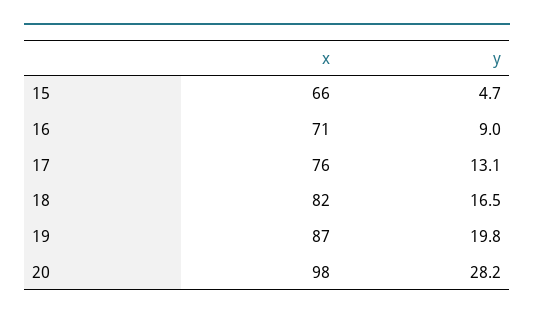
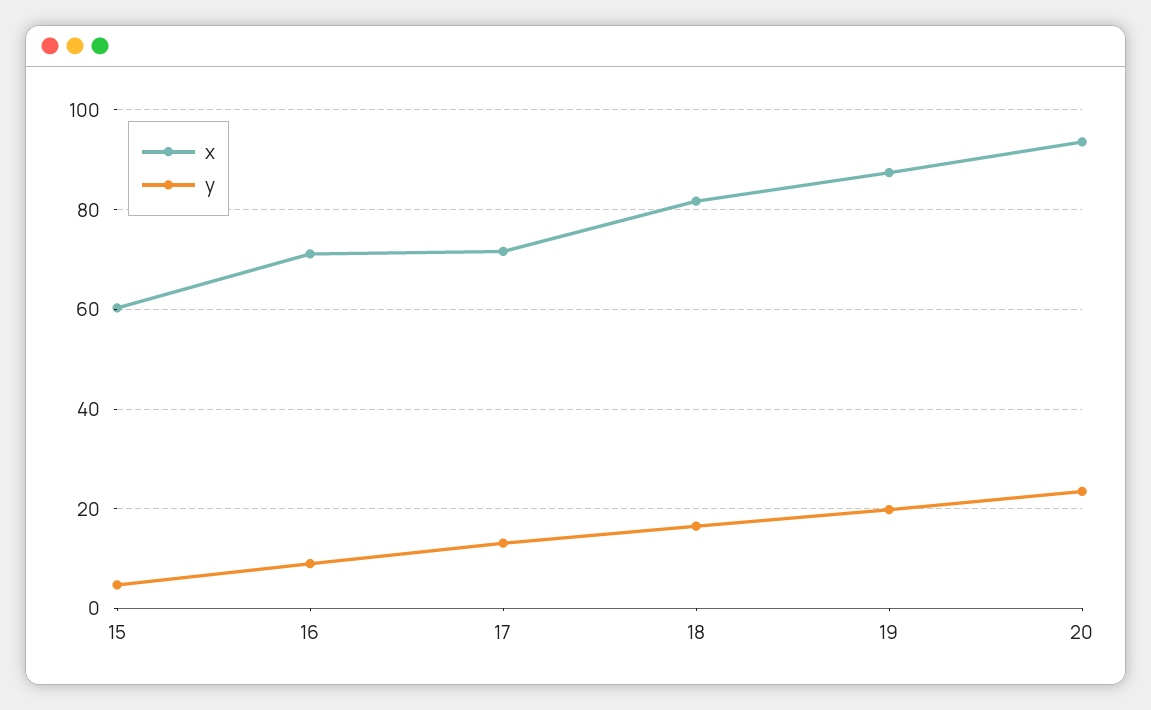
x, 15: 66 -> 60
x, 17: 76 -> 72
x, 20: 98 -> 94
y, 20: 28.2 -> 24

